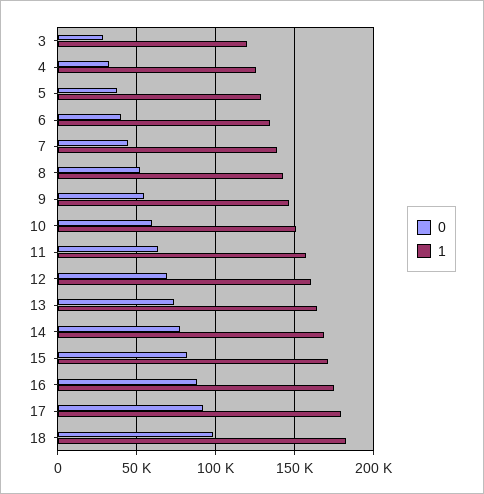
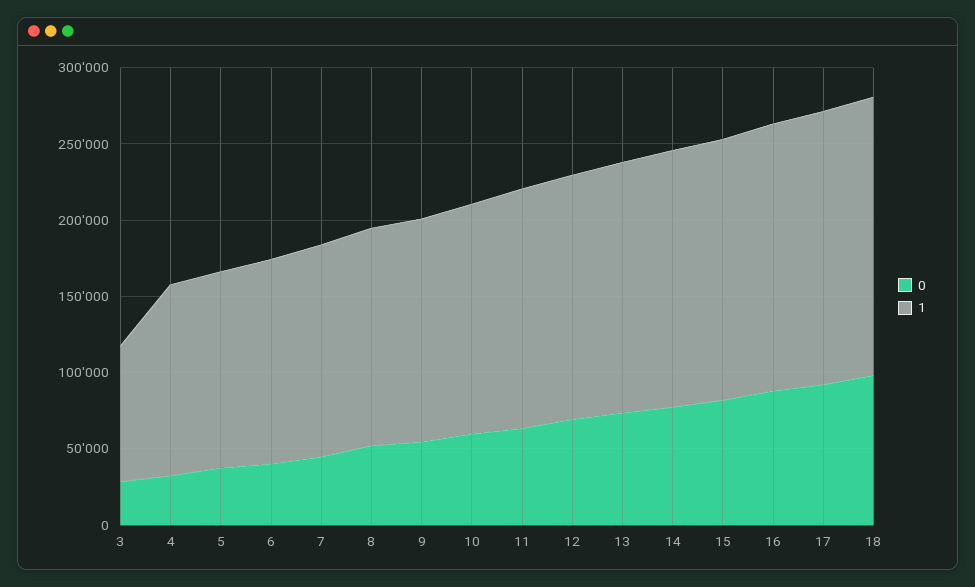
1, 3: 120000 -> 90000

